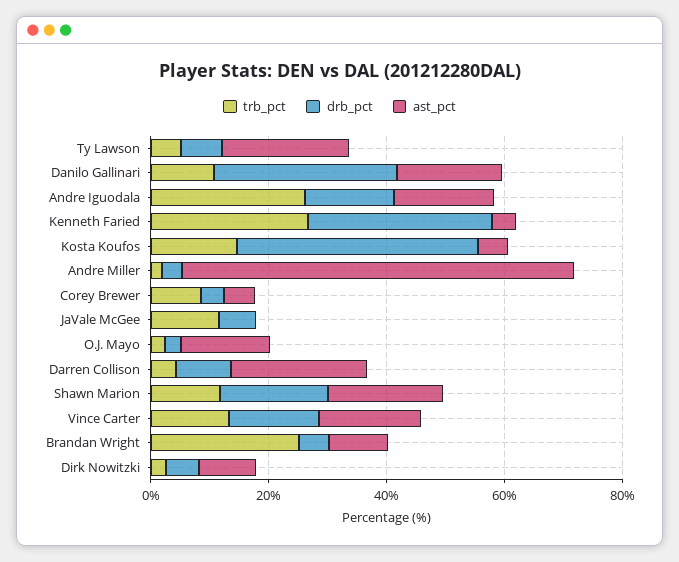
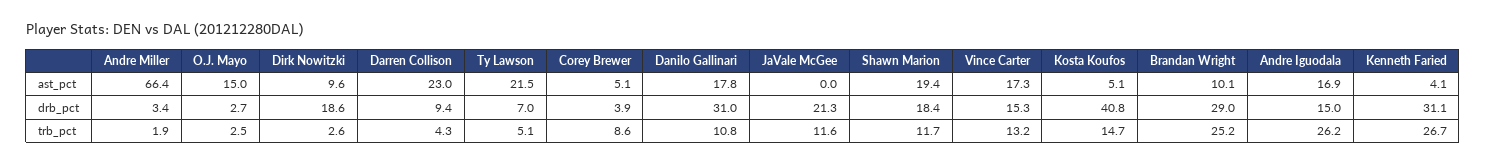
drb_pct, JaVale McGee: 5 -> 21.3
drb_pct, Brandan Wright: 5 -> 29
drb_pct, Dirk Nowitzki: 5 -> 18.6

